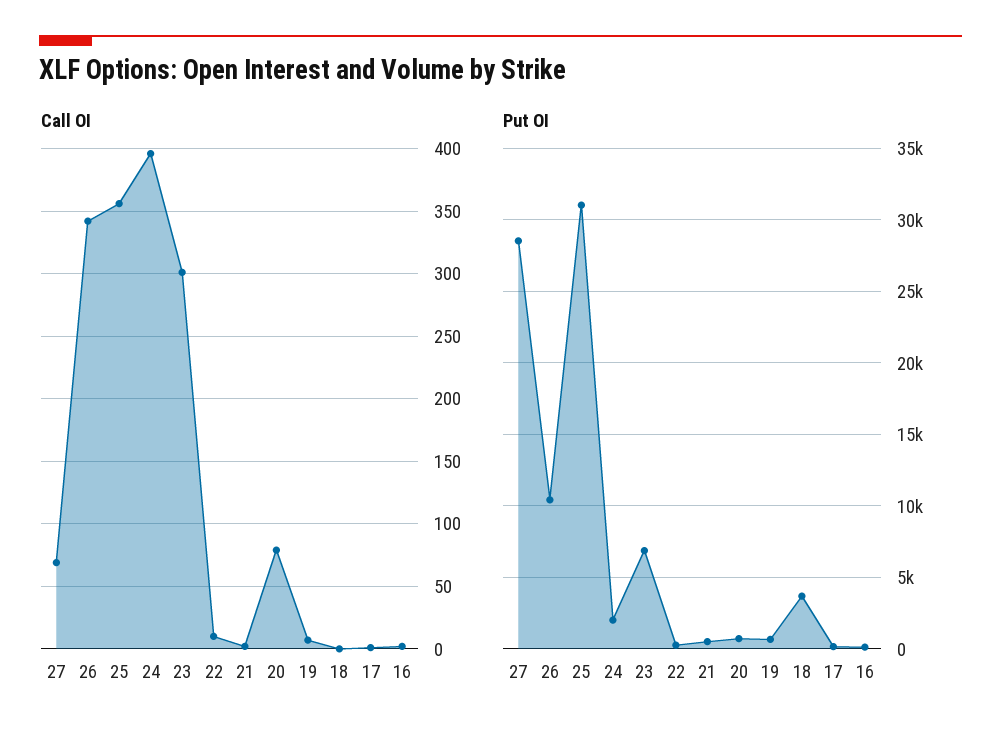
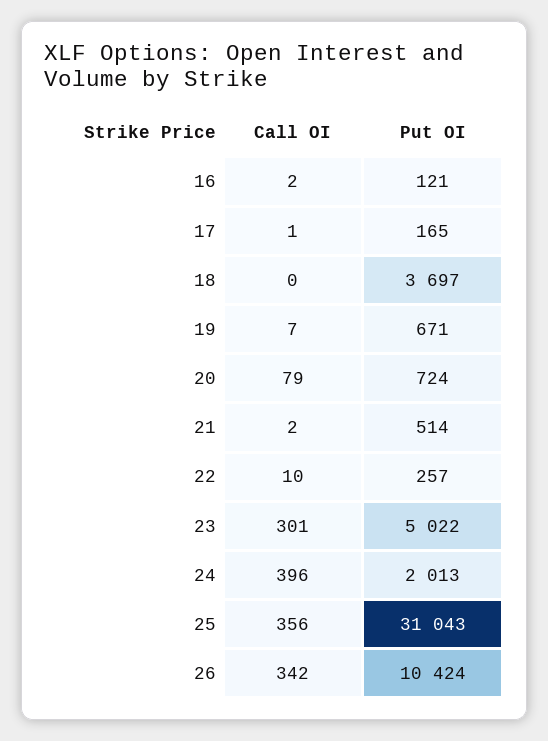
Call OI, 27: 70 -> none
Put OI, 27: 28500 -> none
Put OI, 23: 7000 -> 5022

